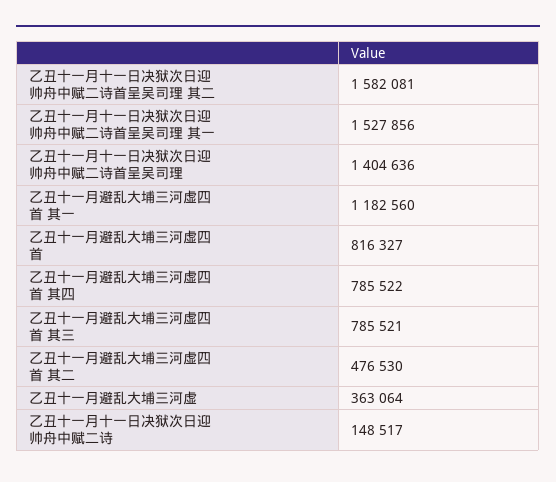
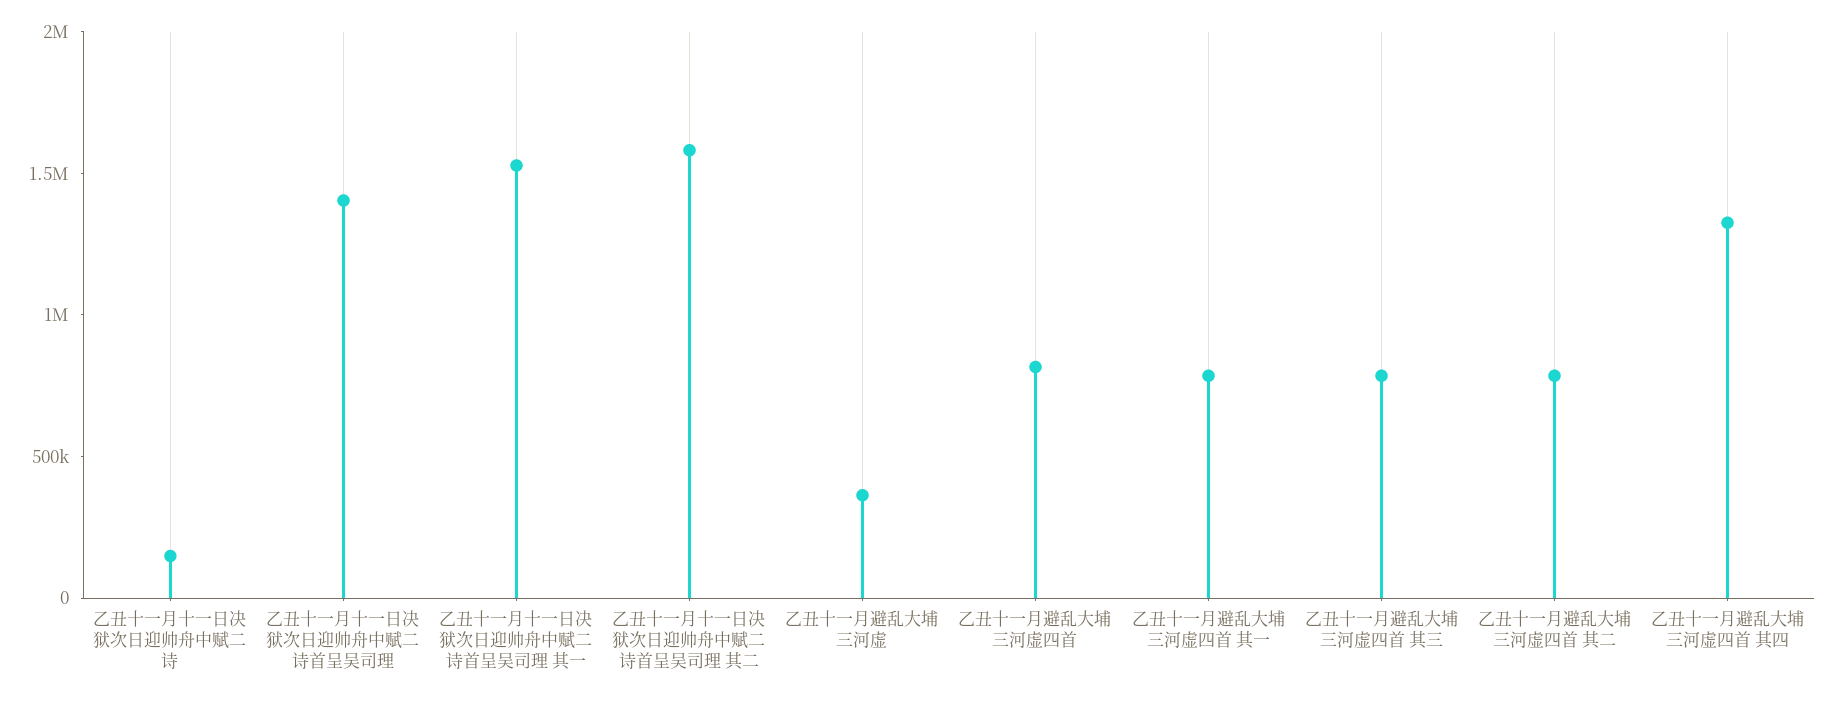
乙丑十一月避乱大埔三河虚四首 其一: 1182560 -> 800000
乙丑十一月避乱大埔三河虚四首 其四: 785522 -> 1300000
乙丑十一月避乱大埔三河虚四首 其二: 476530 -> 800000

